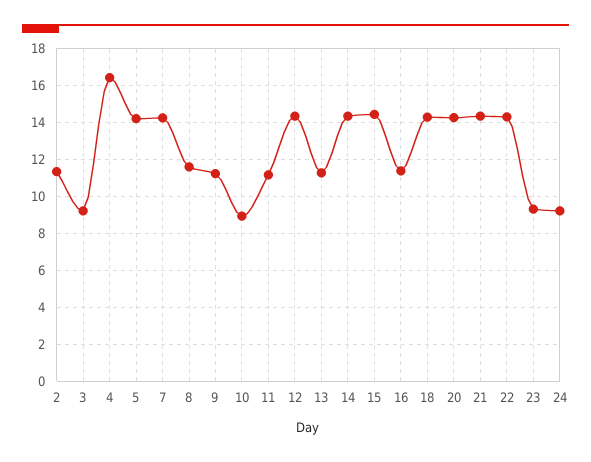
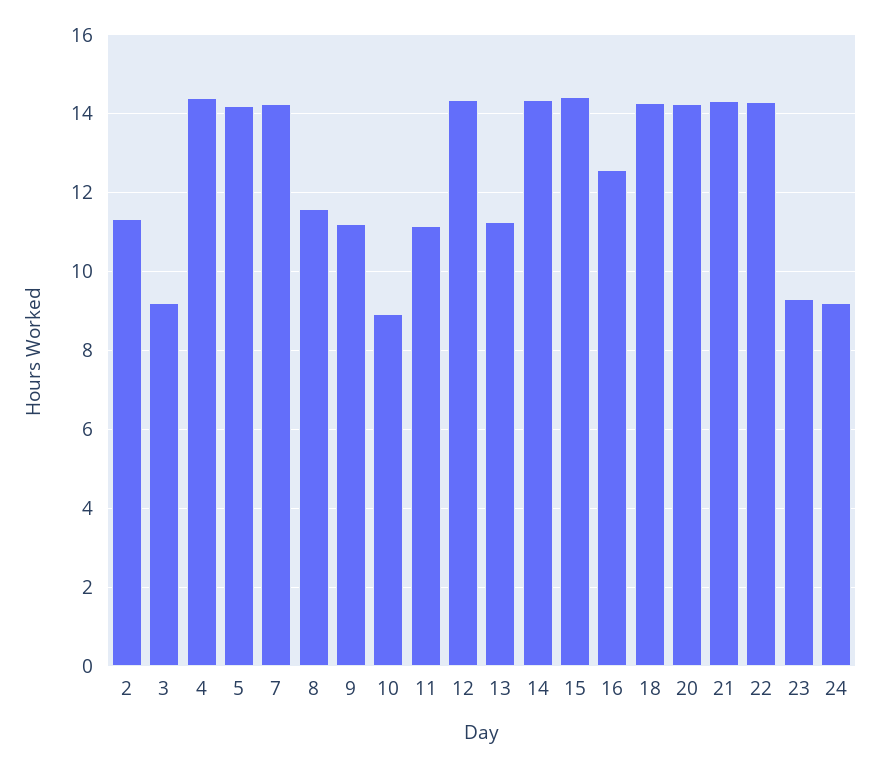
4: 16.5 -> 14.4
16: 11.5 -> 12.6

